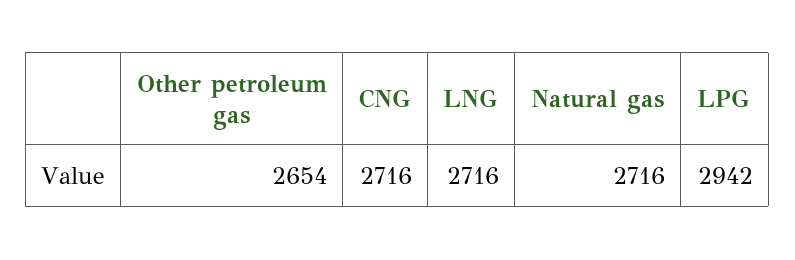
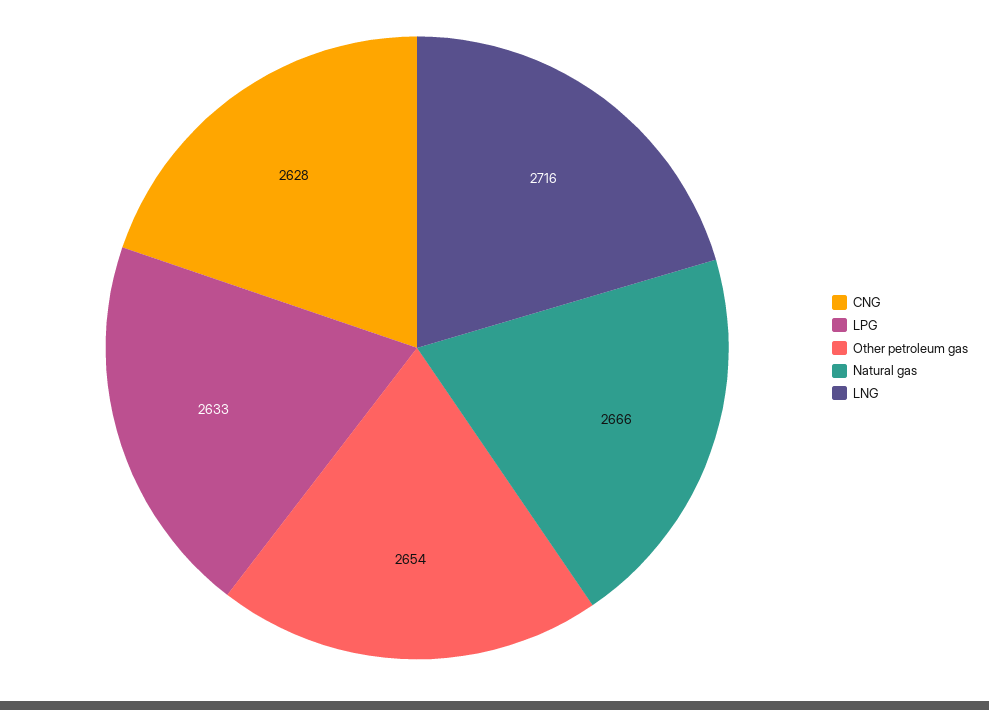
CNG: 2716 -> 2628
Natural gas: 2716 -> 2666
LPG: 2942 -> 2633

